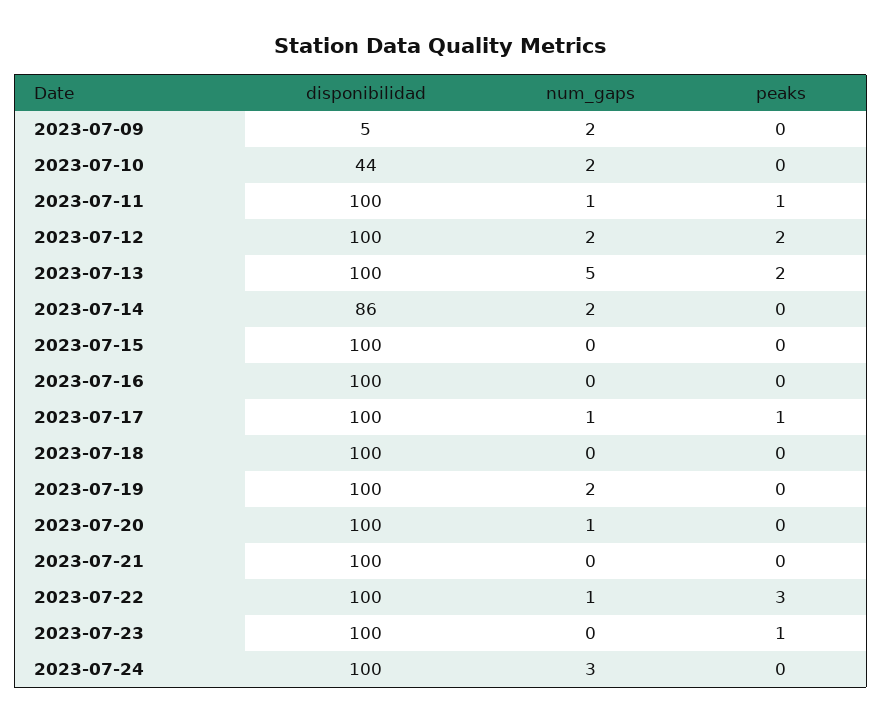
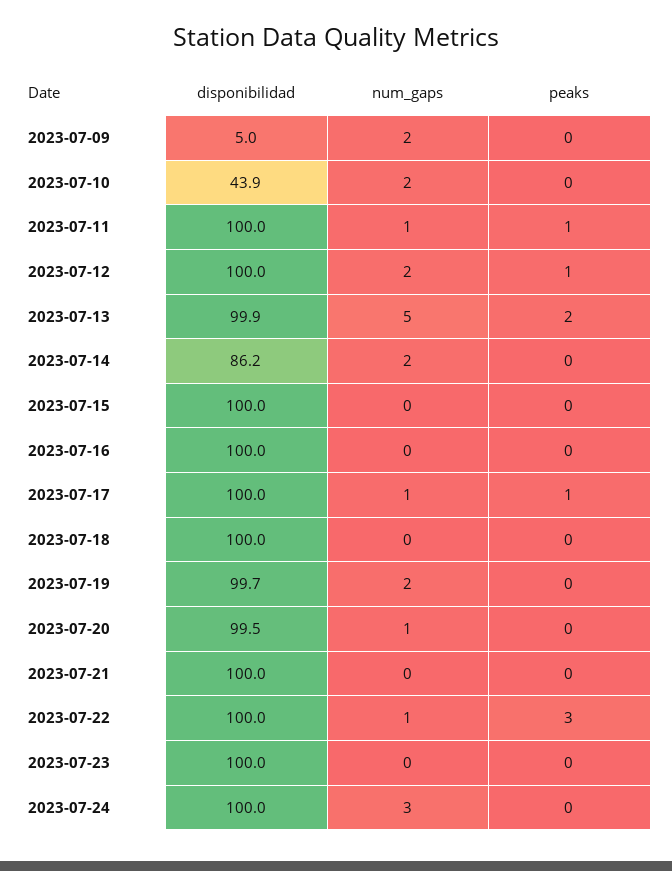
peaks, 2023-07-12: 2 -> 1
peaks, 2023-07-23: 1 -> 0

